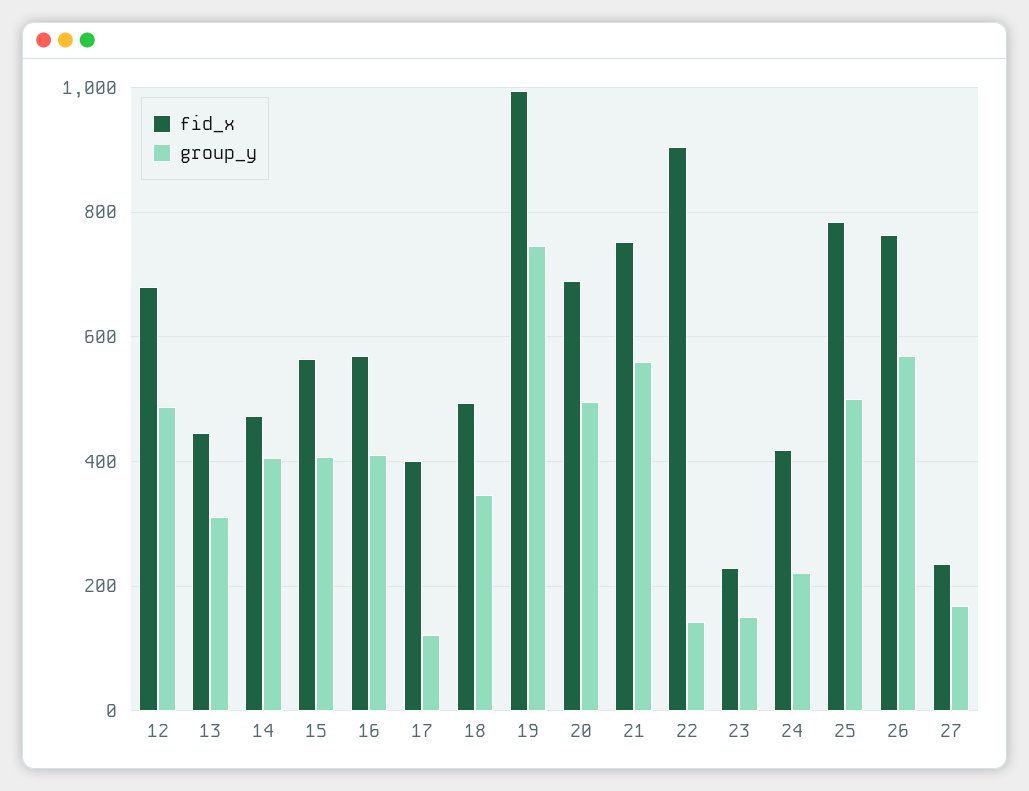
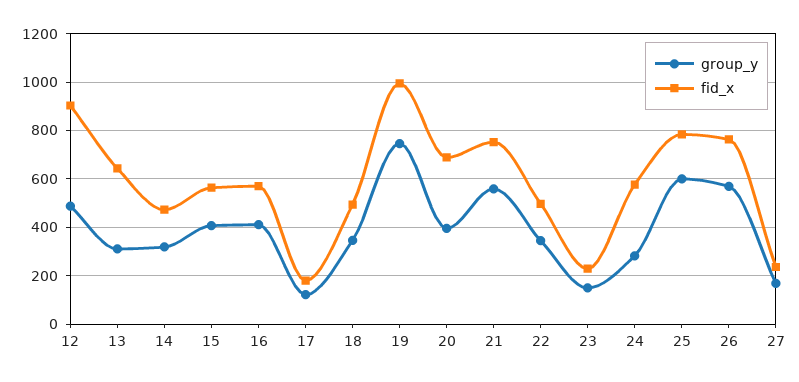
fid_x, 12: 680 -> 900
fid_x, 13: 440 -> 650
group_y, 14: 400 -> 325
fid_x, 17: 400 -> 175
group_y, 20: 500 -> 400
fid_x, 22: 900 -> 500
group_y, 22: 140 -> 350
fid_x, 24: 420 -> 575
group_y, 24: 220 -> 275
group_y, 25: 500 -> 600

